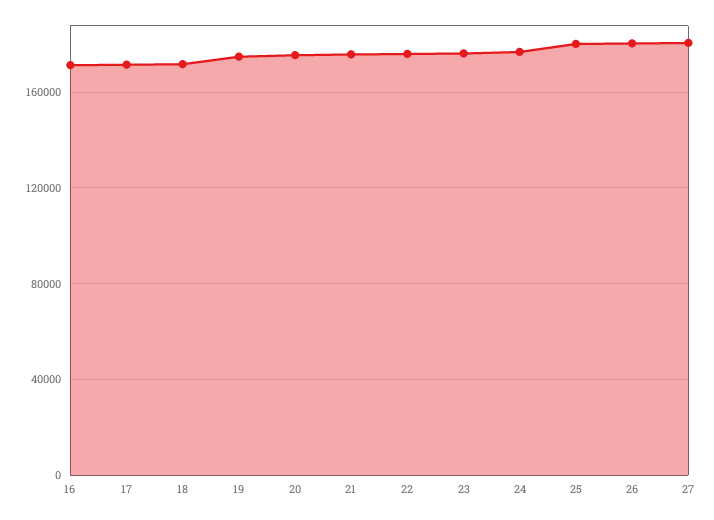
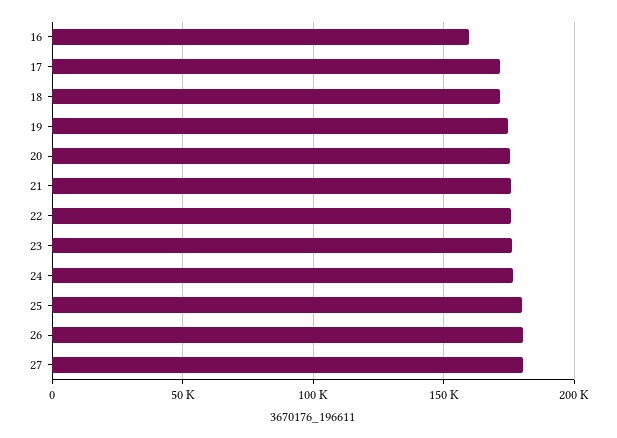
16: 170000 -> 160000

